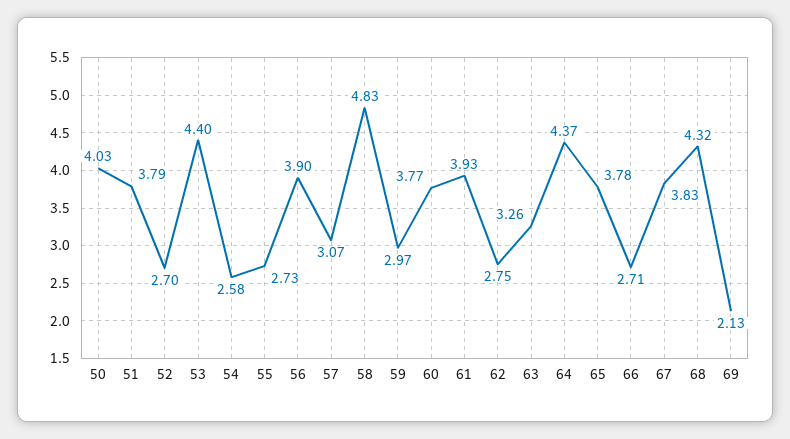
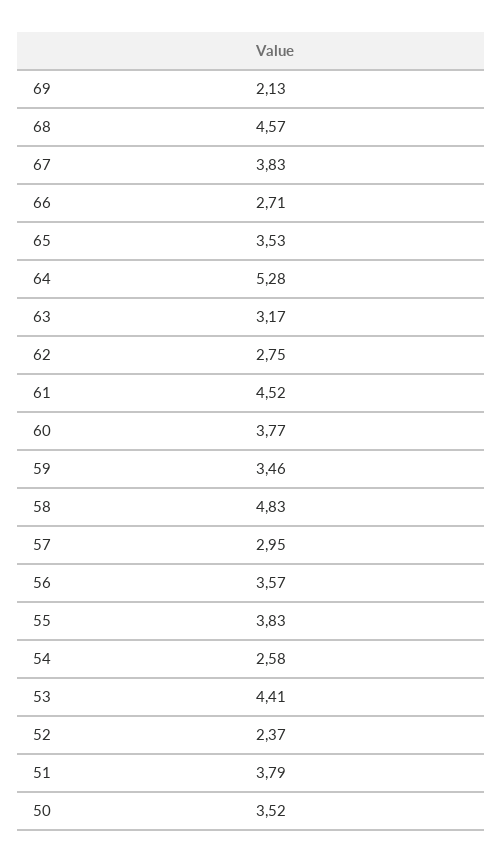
50: 4.03 -> 3.52
52: 2.7 -> 2.37
53: 4.4 -> 4.41
55: 2.73 -> 3.83
56: 3.9 -> 3.57
57: 3.07 -> 2.95
59: 2.97 -> 3.46
61: 3.93 -> 4.52
63: 3.26 -> 3.17
64: 4.37 -> 5.28
65: 3.78 -> 3.53
68: 4.32 -> 4.57

